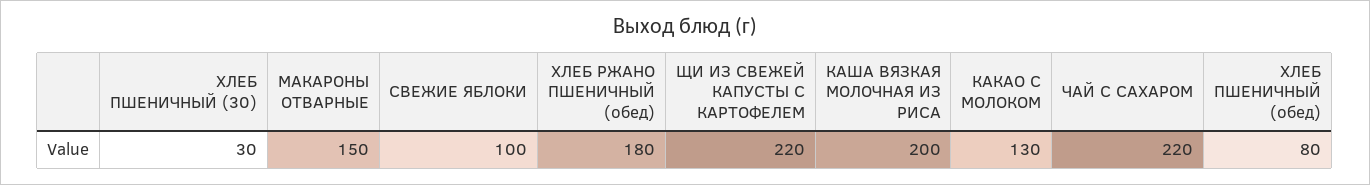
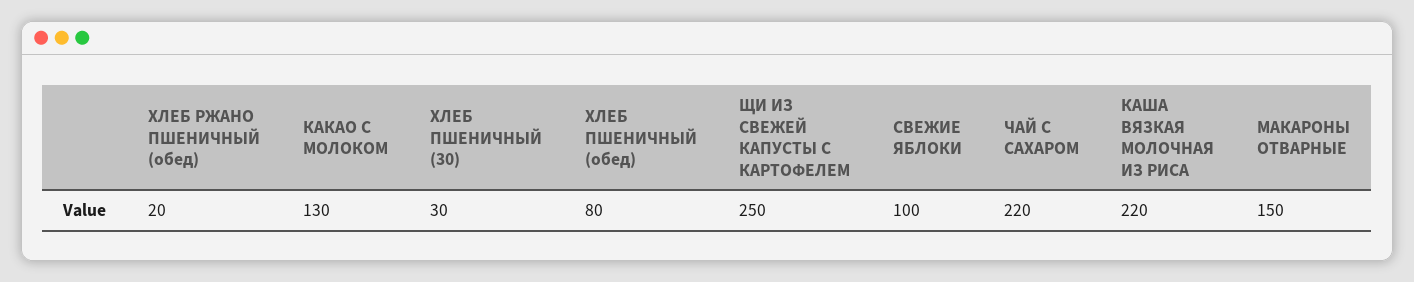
ХЛЕБ РЖАНО ПШЕНИЧНЫЙ (обед): 180 -> 20
ЩИ ИЗ СВЕЖЕЙ КАПУСТЫ С КАРТОФЕЛЕМ: 220 -> 250
КАША ВЯЗКАЯ МОЛОЧНАЯ ИЗ РИСА: 200 -> 220

